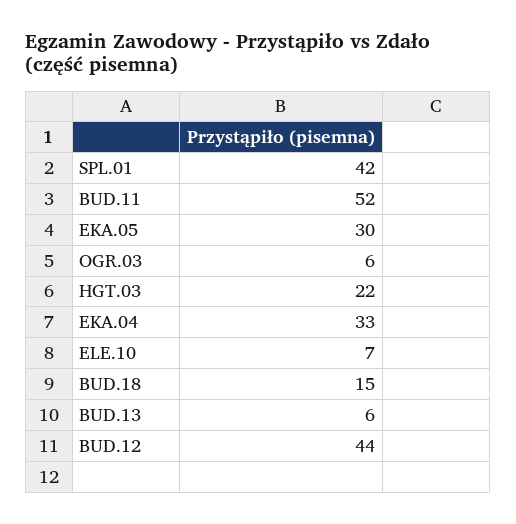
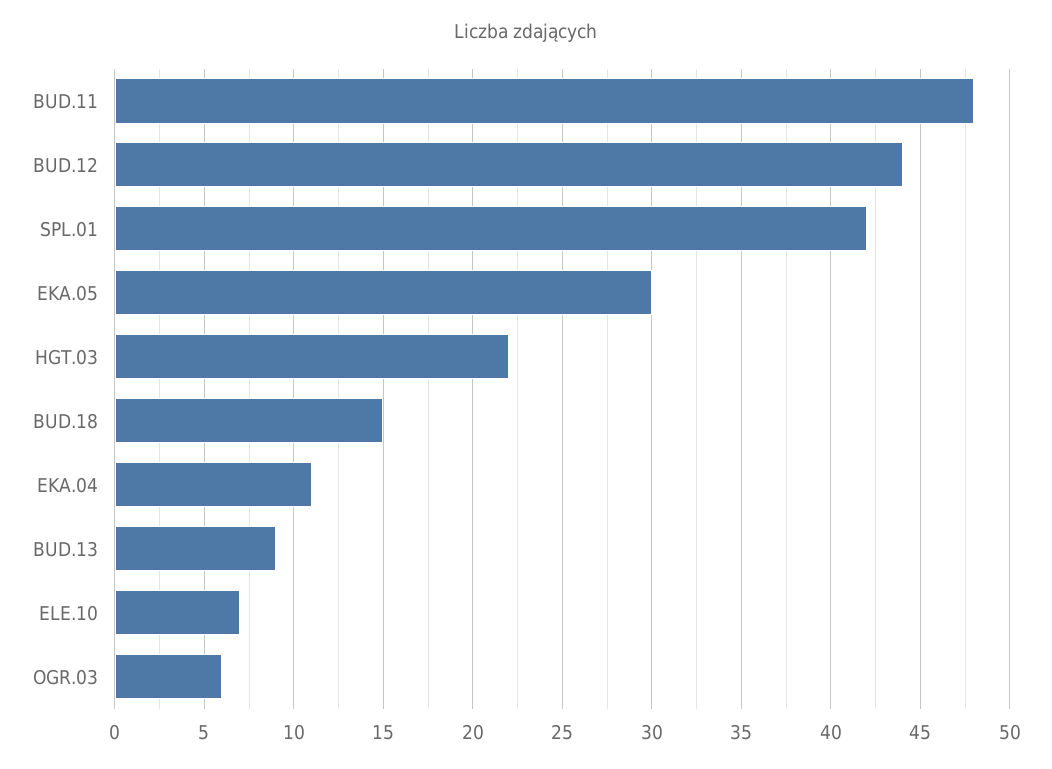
BUD.11: 52 -> 48
EKA.04: 33 -> 11
BUD.13: 6 -> 9

